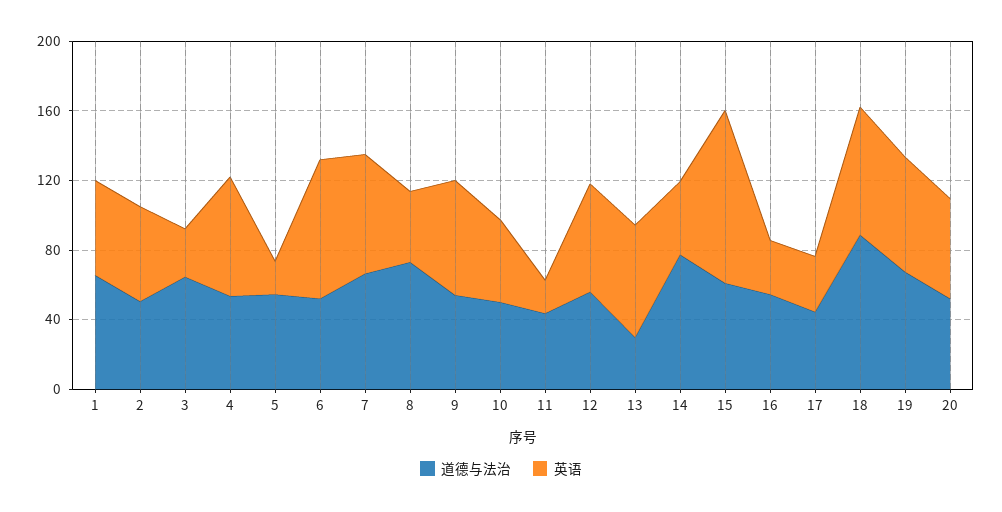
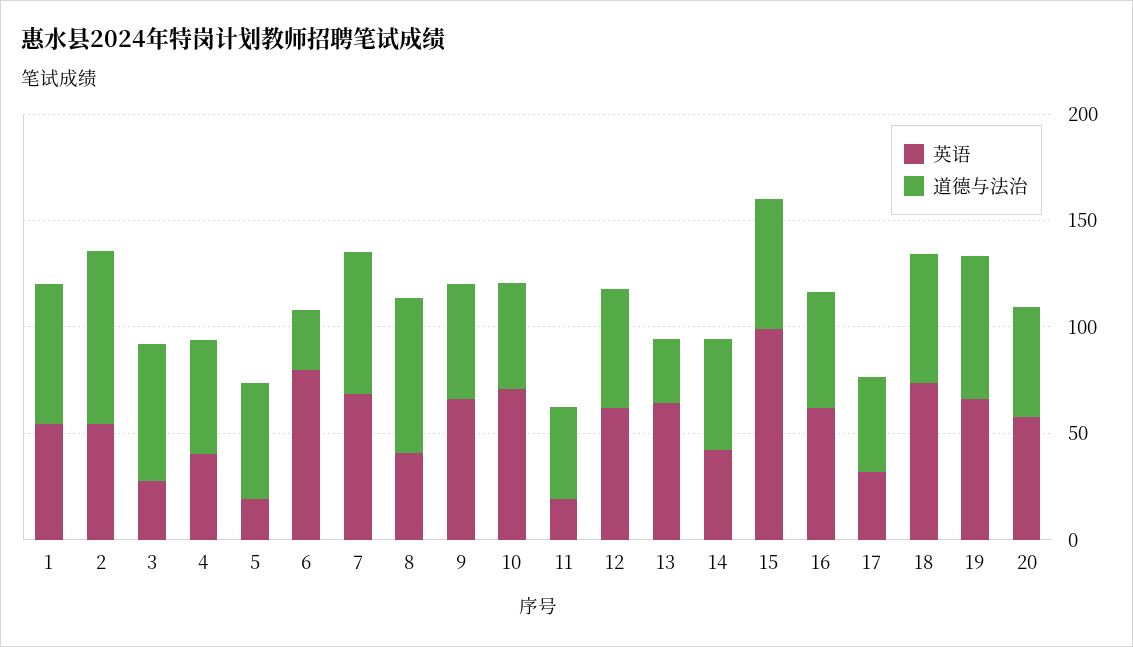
道德与法治, 2: 50 -> 80
英语, 4: 70 -> 40
道德与法治, 6: 50 -> 30
英语, 10: 50 -> 70
道德与法治, 14: 80 -> 50
英语, 16: 30 -> 60
道德与法治, 18: 90 -> 60

